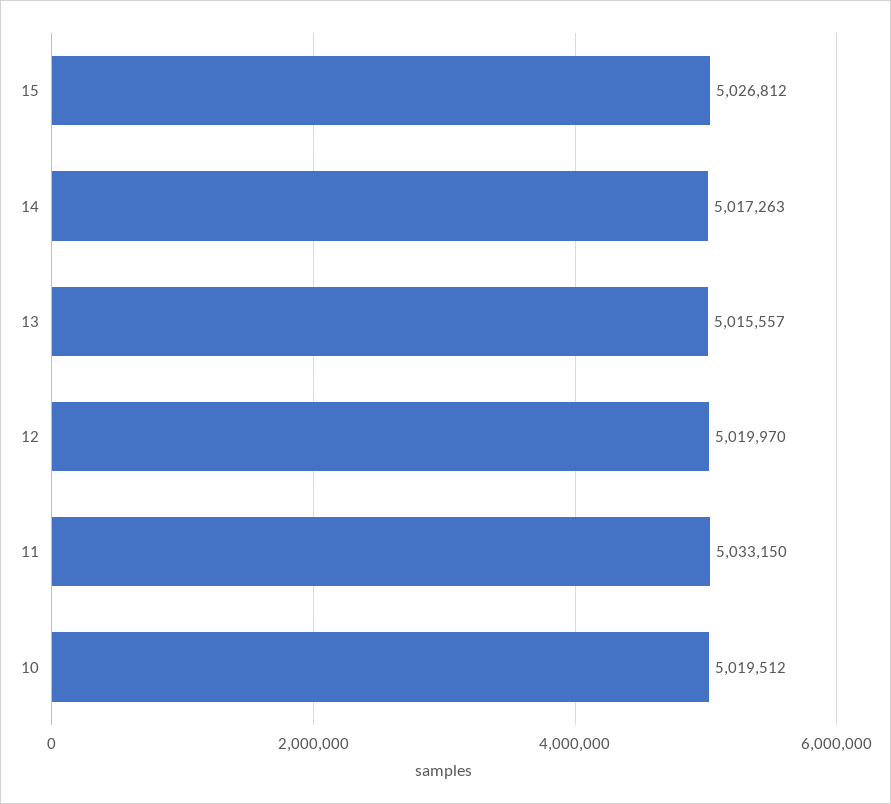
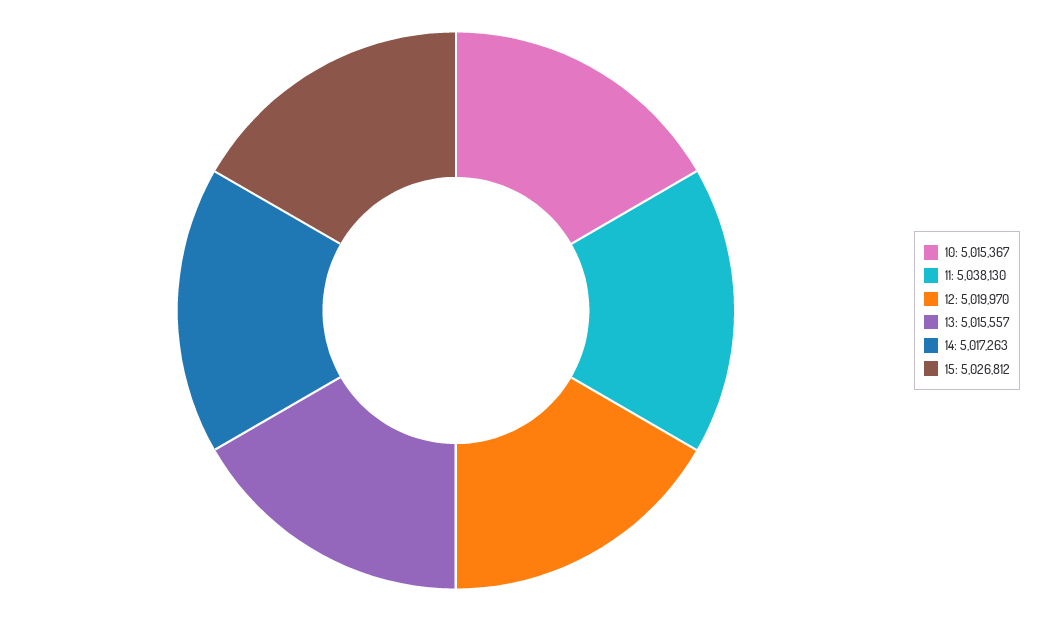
11: 5033150 -> 5038130
10: 5019512 -> 5015367

